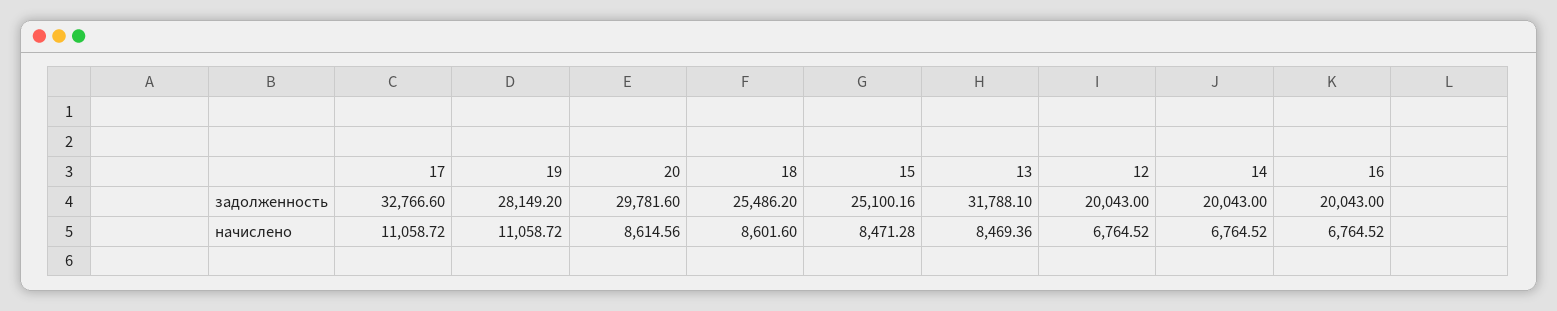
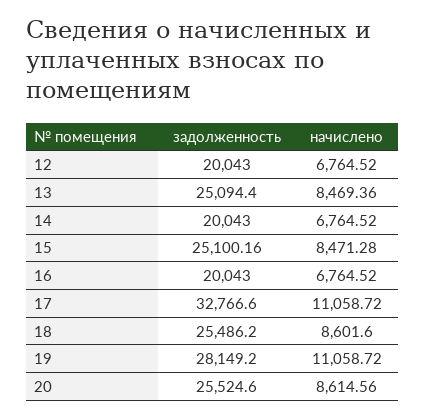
20, задолженность: 29781.6 -> 25524.6
13, задолженность: 31788.1 -> 25094.4

